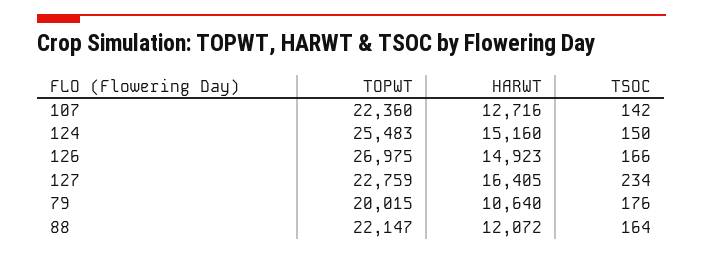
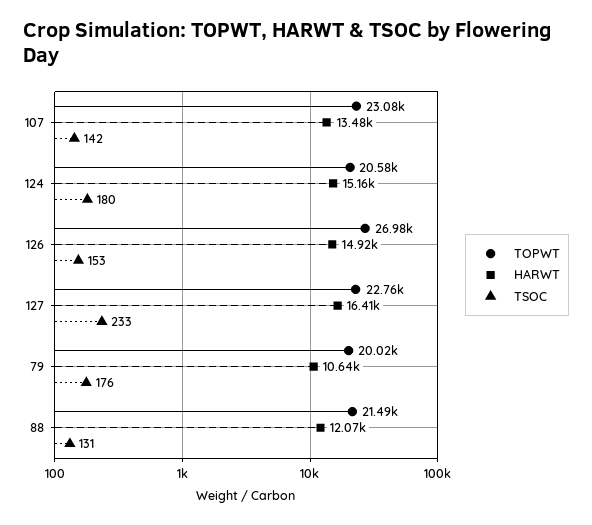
TOPWT, 107: 22360 -> 23080
HARWT, 107: 12716 -> 13480
TOPWT, 124: 25483 -> 20580
TSOC, 124: 150 -> 180
TSOC, 126: 166 -> 153
TSOC, 127: 234 -> 233
TOPWT, 88: 22147 -> 21490
TSOC, 88: 164 -> 131

